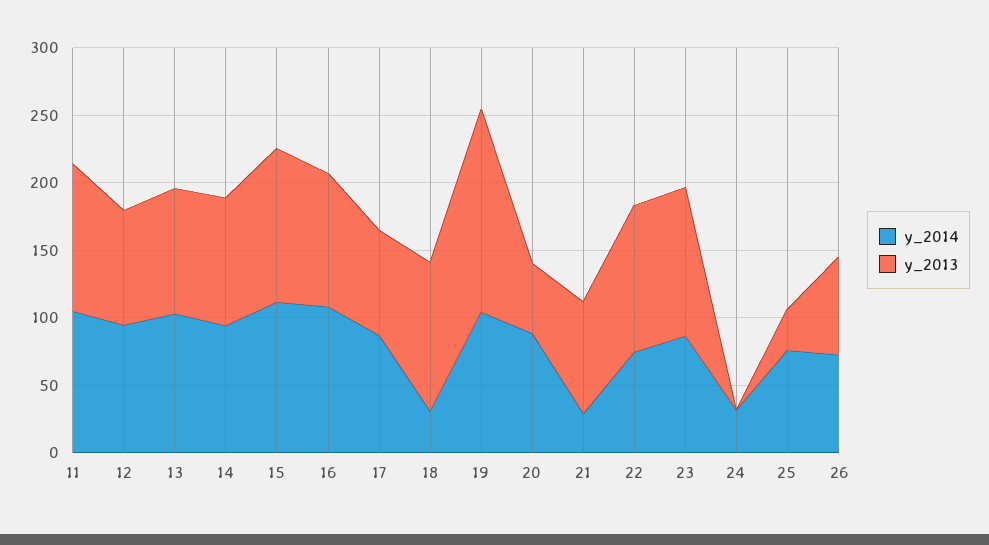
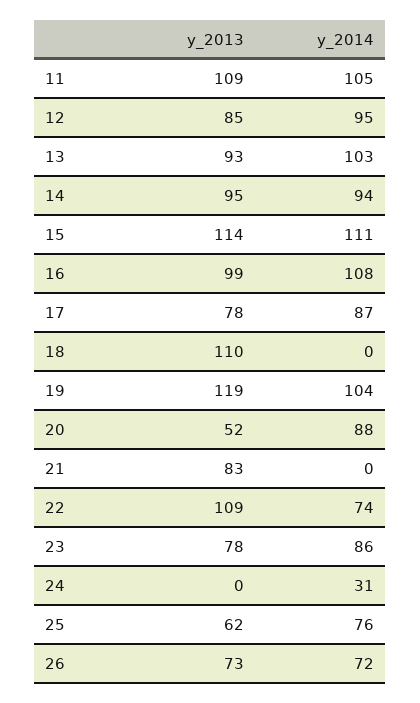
y_2014, 18: 30 -> 0
y_2013, 19: 150 -> 119
y_2014, 21: 30 -> 0
y_2013, 23: 110 -> 78
y_2013, 25: 30 -> 62

